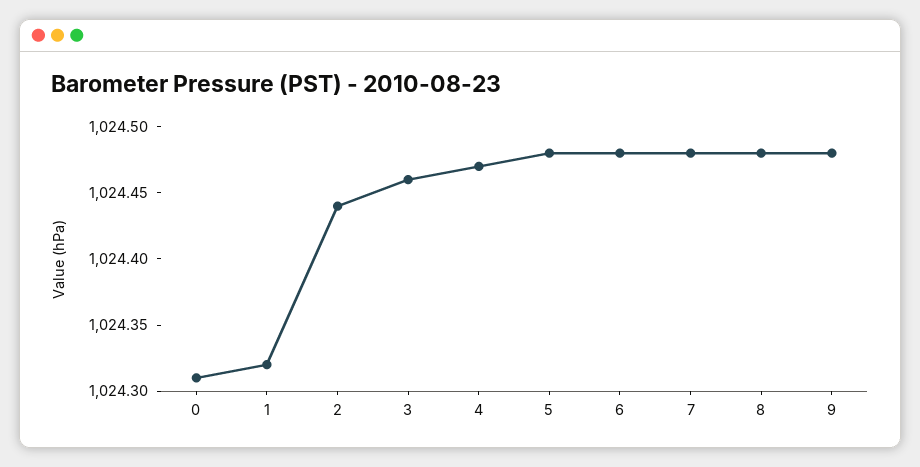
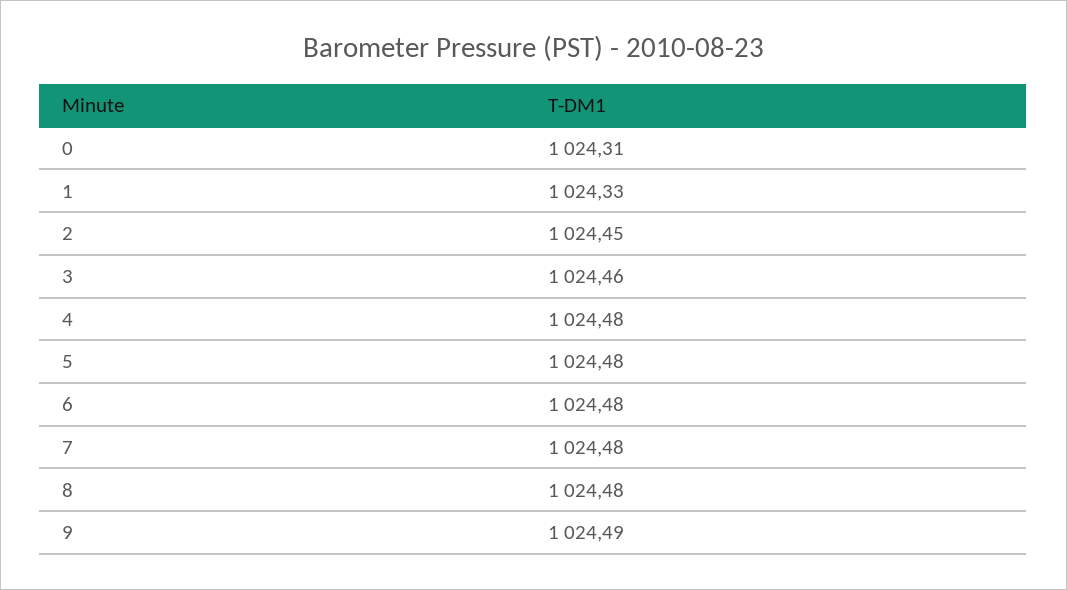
1: 1024.32 -> 1024.33
2: 1024.44 -> 1024.45
4: 1024.47 -> 1024.48
9: 1024.48 -> 1024.49

